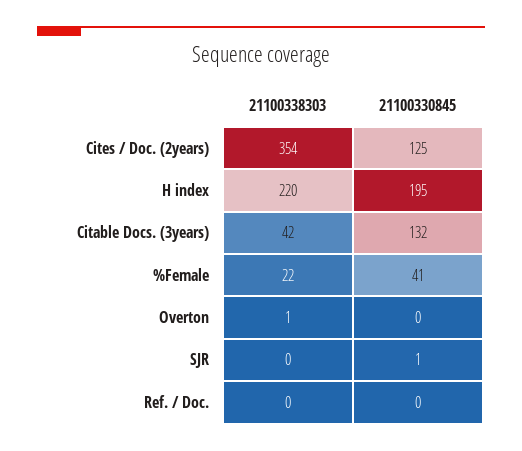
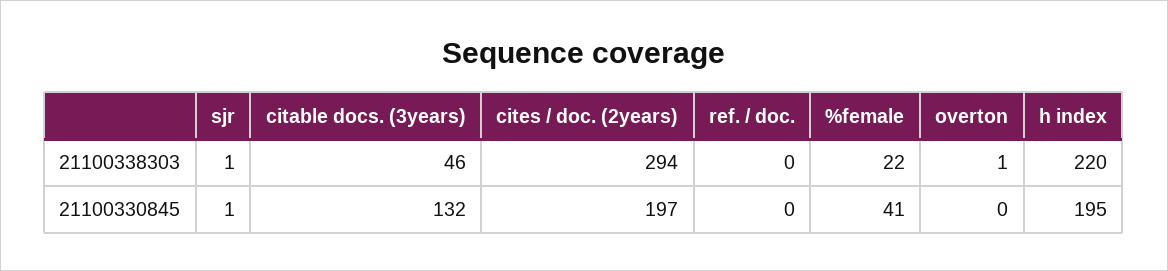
21100338303, Cites / Doc. (2years): 354 -> 294
21100330845, Cites / Doc. (2years): 125 -> 197
21100338303, Citable Docs. (3years): 42 -> 46
21100338303, SJR: 0 -> 1

